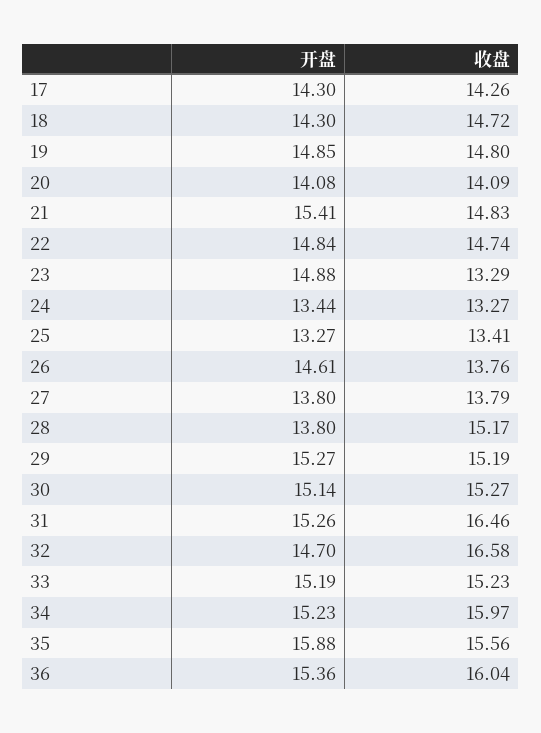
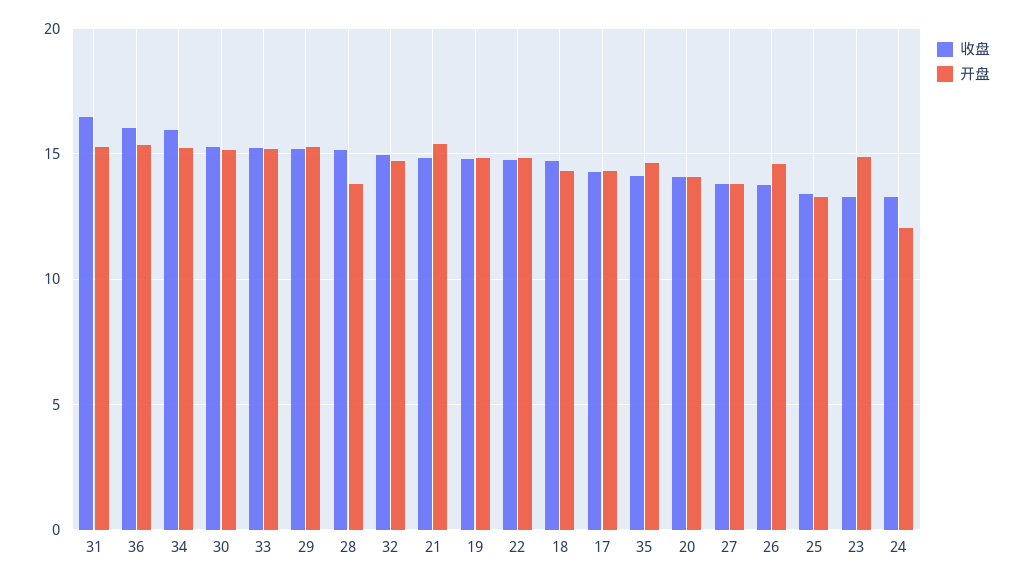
开盘, 24: 13.44 -> 12
收盘, 32: 16.58 -> 15
开盘, 35: 15.88 -> 14.5
收盘, 35: 15.56 -> 14

